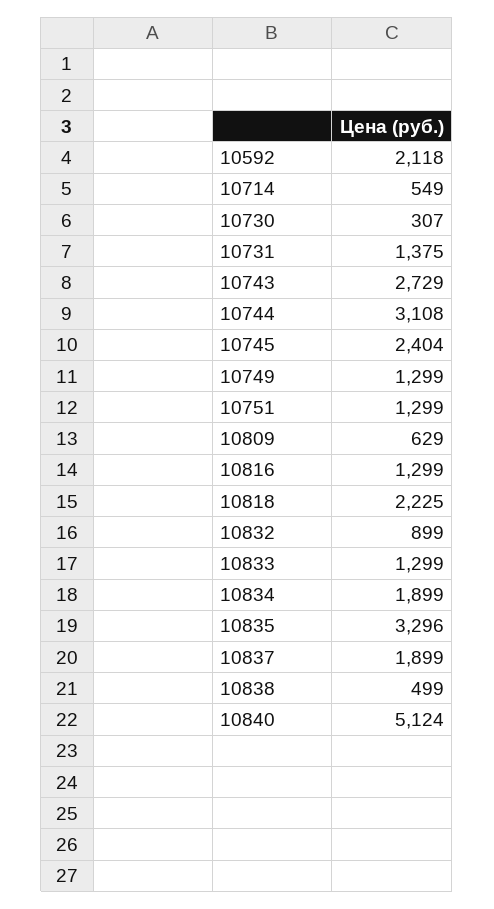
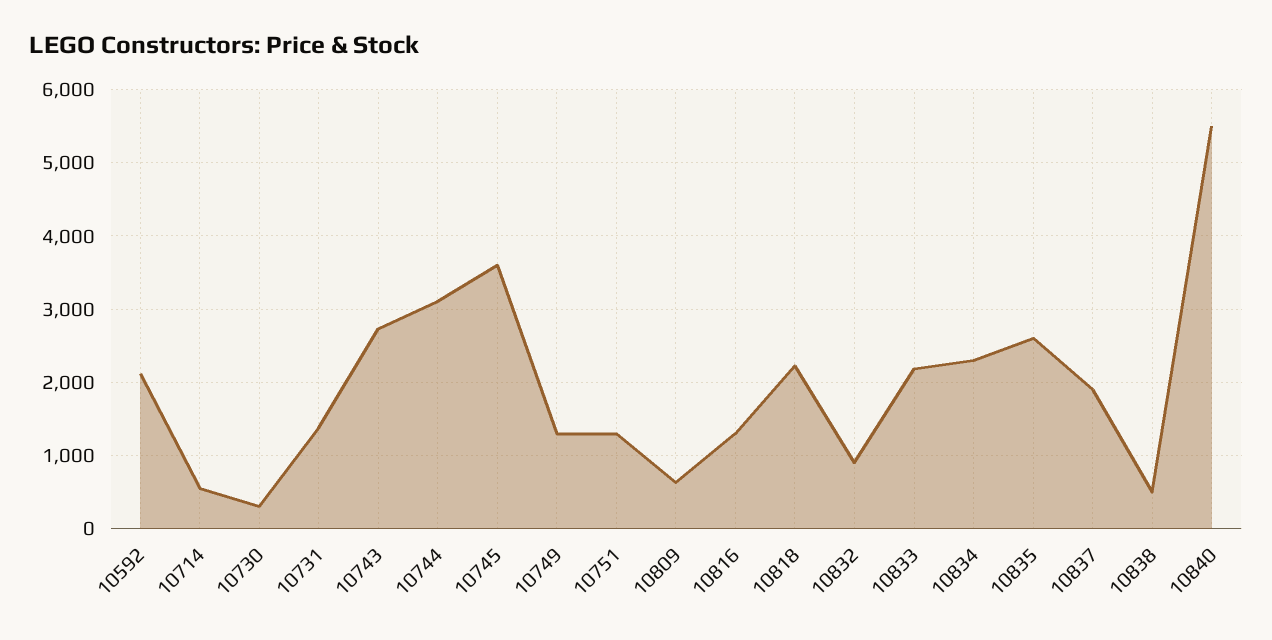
10745: 2404 -> 3600
10833: 1299 -> 2200
10834: 1899 -> 2300
10835: 3296 -> 2600
10840: 5124 -> 5500

